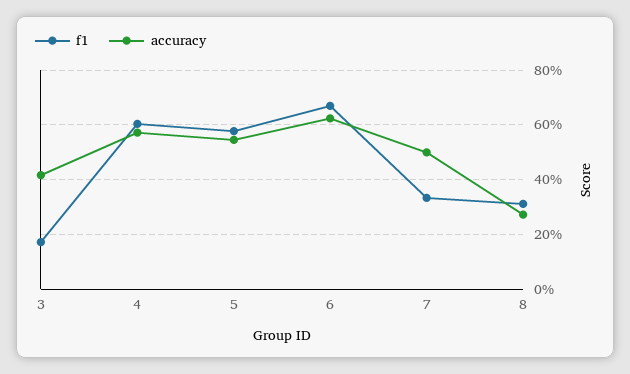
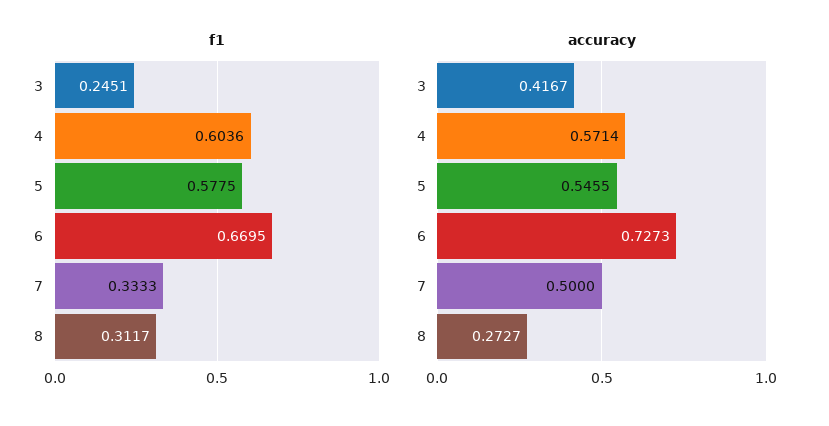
f1, 3: 0.175 -> 0.2451
accuracy, 6: 0.625 -> 0.7273

